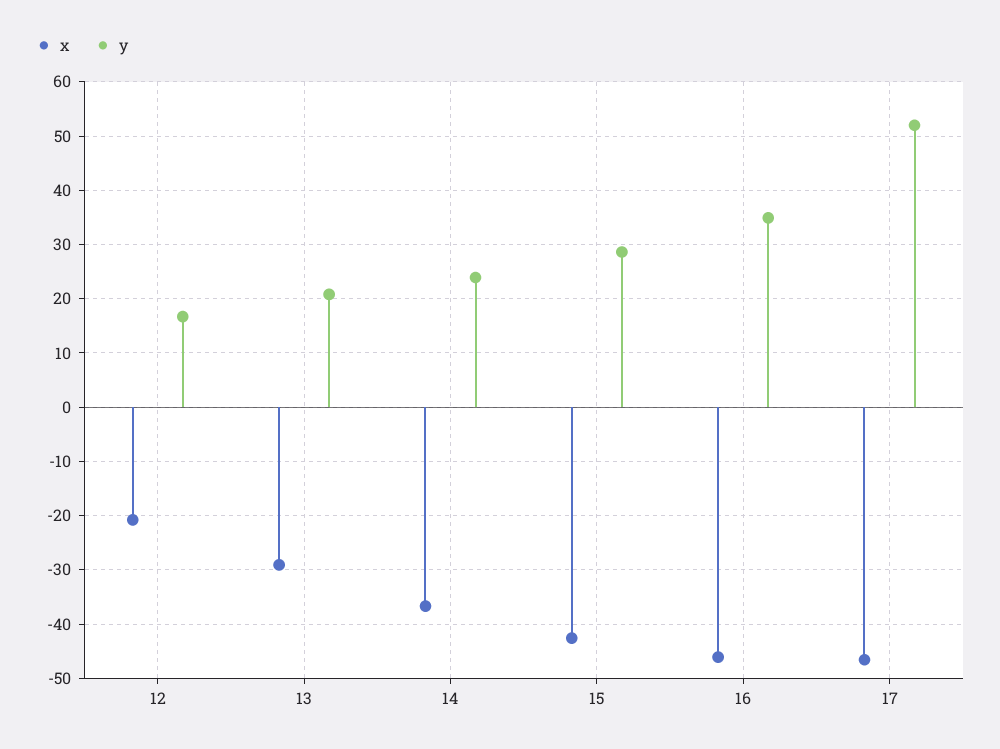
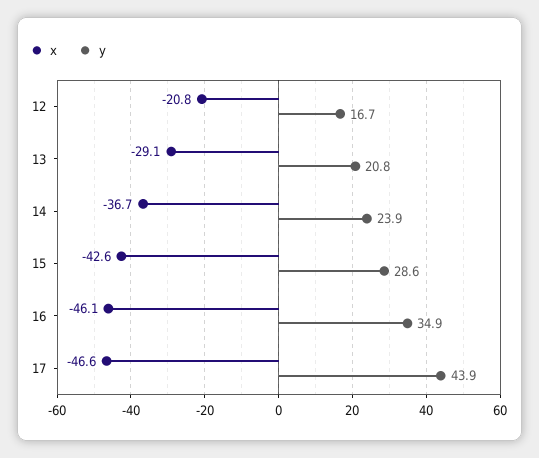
y, 17: 52 -> 43.9

